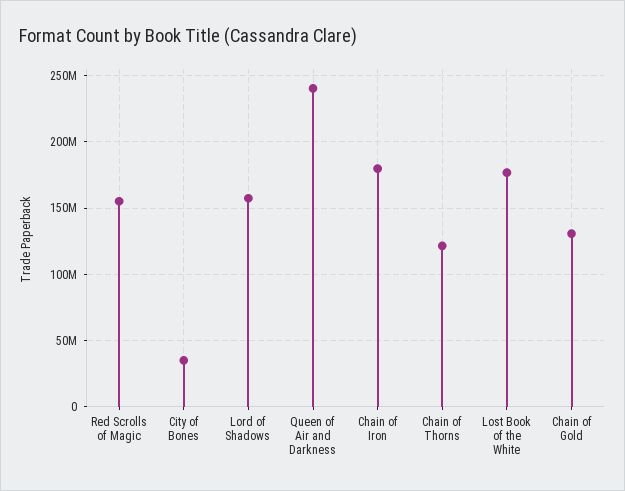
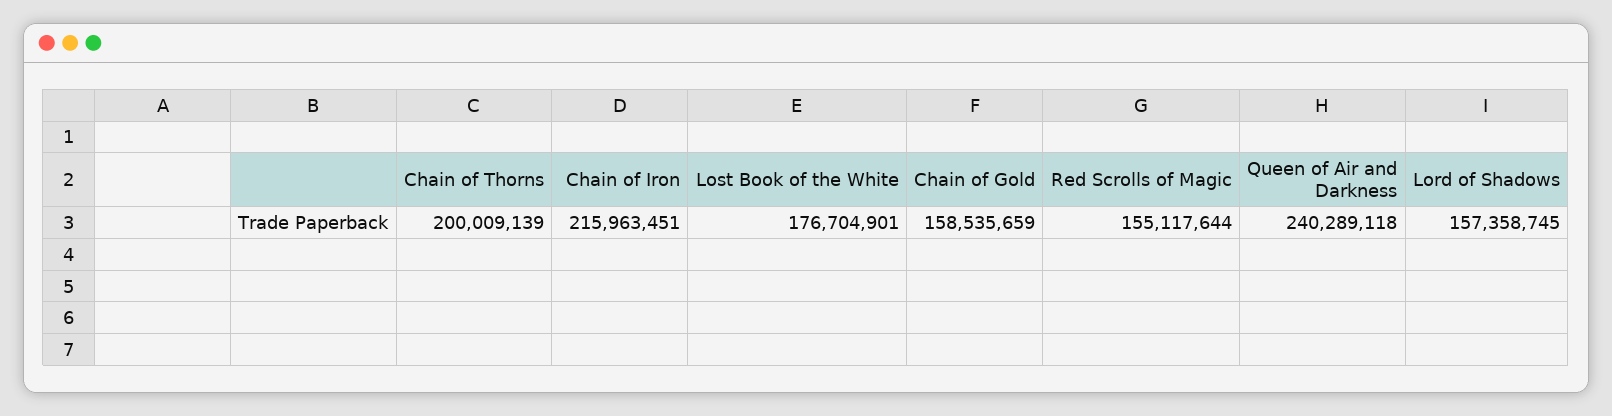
City of Bones: 35000000 -> none
Chain of Iron: 180000000 -> 215963451
Chain of Thorns: 120000000 -> 200009139
Chain of Gold: 130000000 -> 158535659

